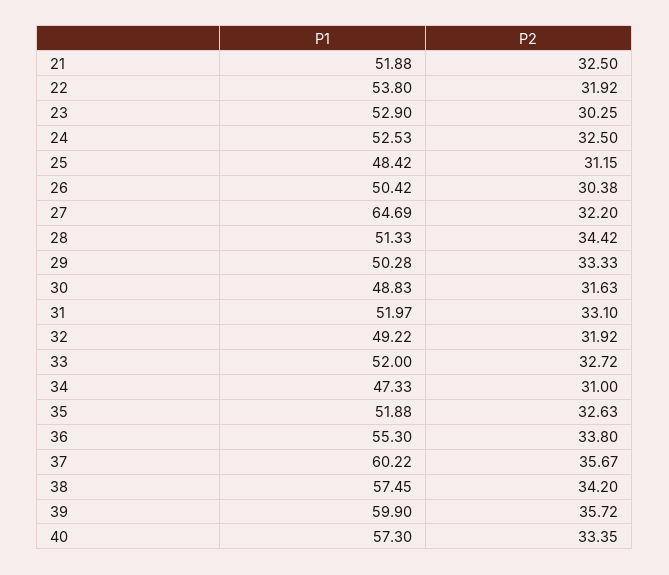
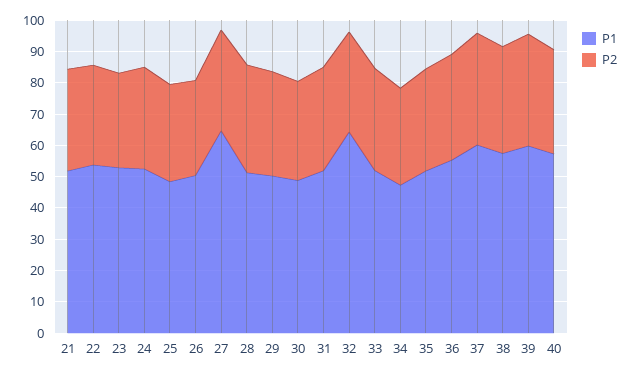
P1, 32: 49.22 -> 65

